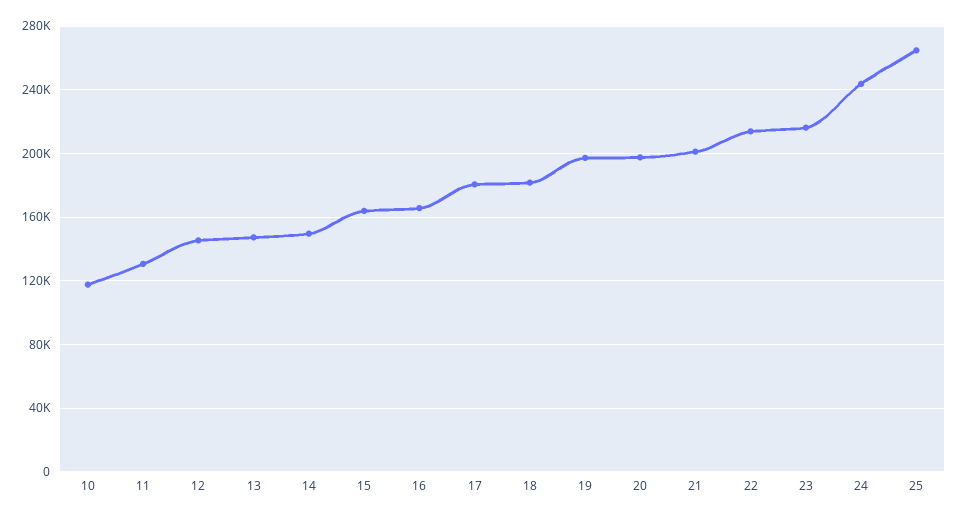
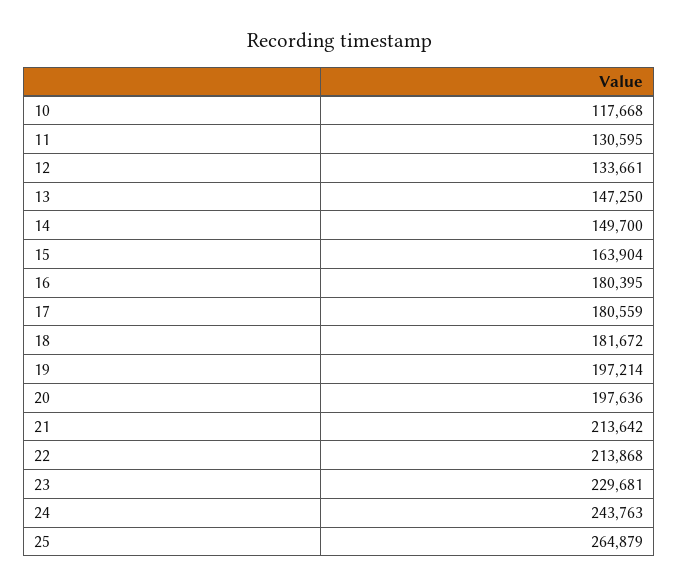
12: 145000 -> 133661
16: 165000 -> 180395
21: 200000 -> 213642
23: 215000 -> 229681

